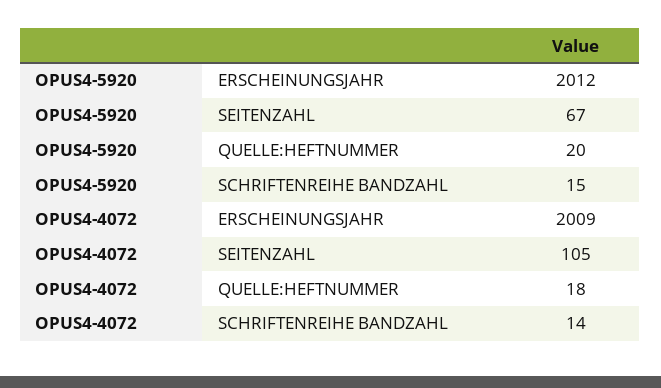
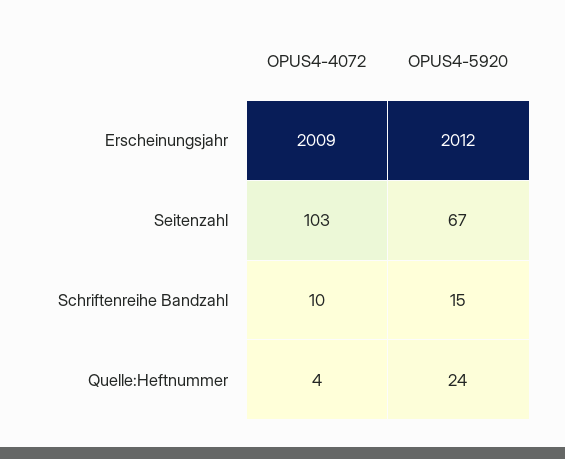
OPUS4-5920, QUELLE:HEFTNUMMER: 20 -> 24
OPUS4-4072, SEITENZAHL: 105 -> 103
OPUS4-4072, QUELLE:HEFTNUMMER: 18 -> 4
OPUS4-4072, SCHRIFTENREIHE BANDZAHL: 14 -> 10

